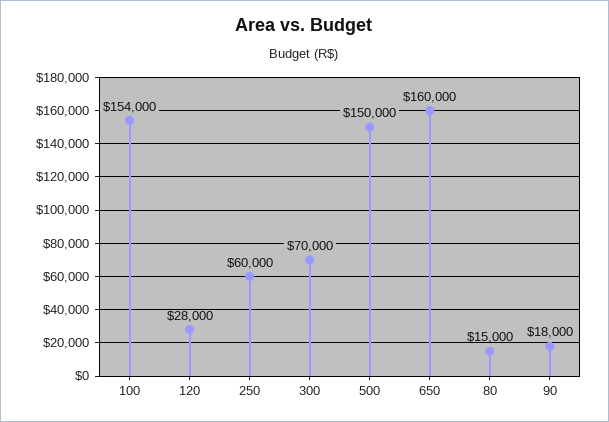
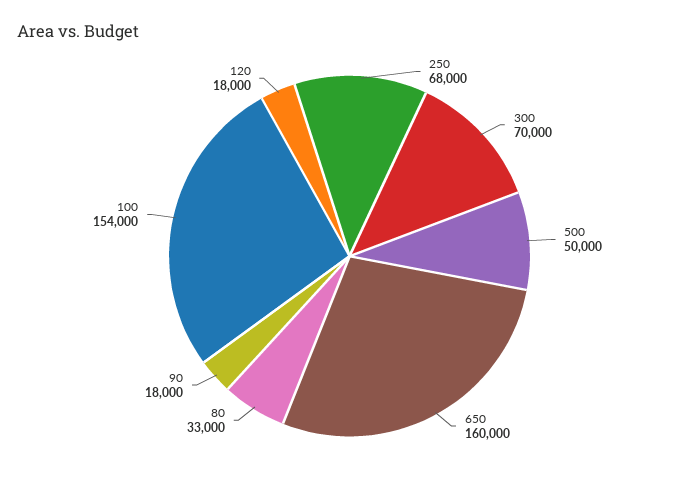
120: 28000 -> 18000
250: 60000 -> 68000
500: 150000 -> 50000
80: 15000 -> 33000

